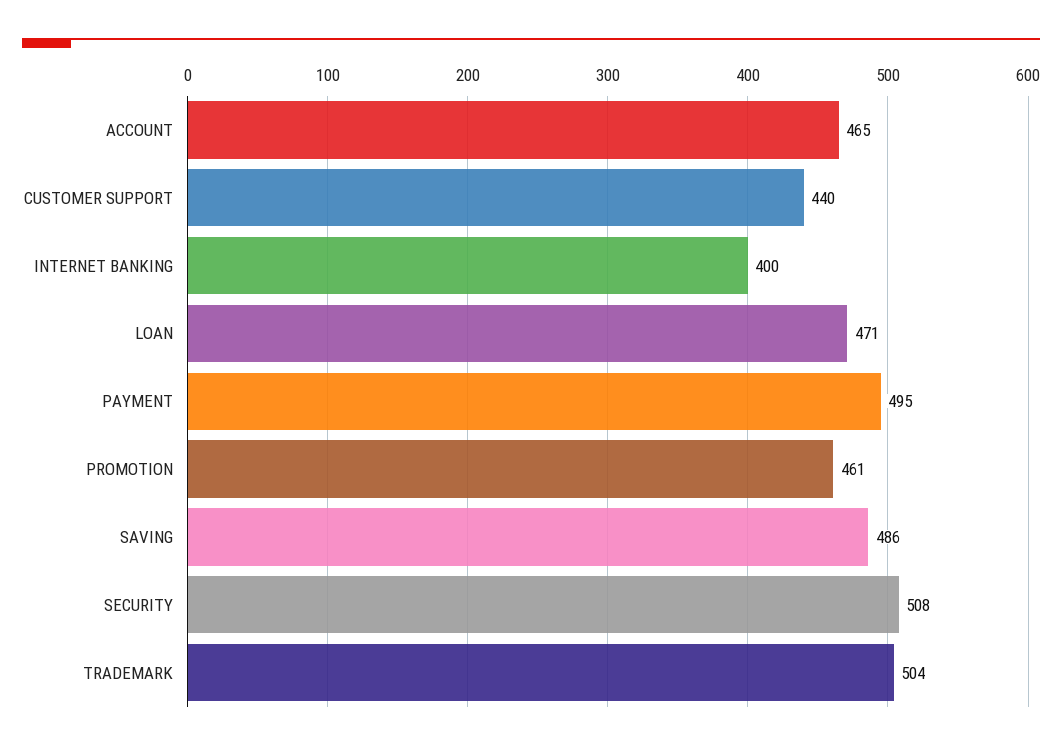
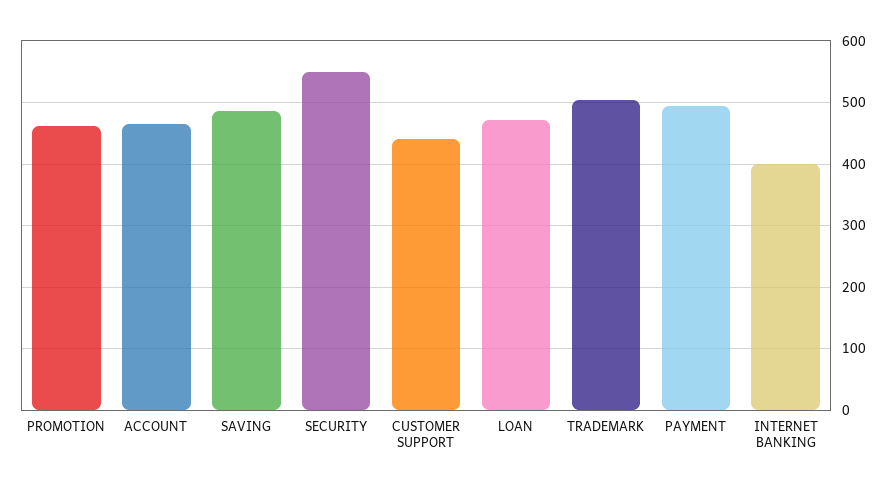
SECURITY: 508 -> 550

